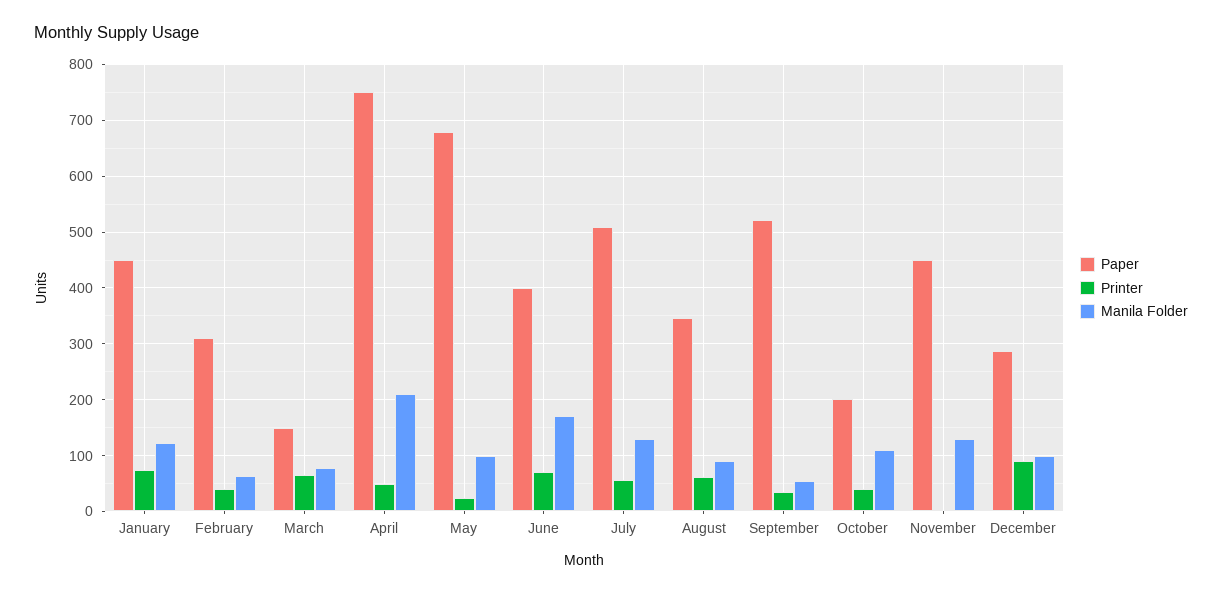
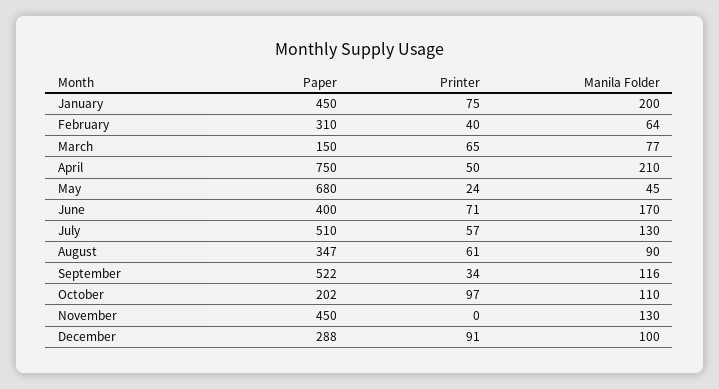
Manila Folder, January: 120 -> 200
Manila Folder, May: 100 -> 45
Manila Folder, September: 60 -> 116
Printer, October: 40 -> 97

